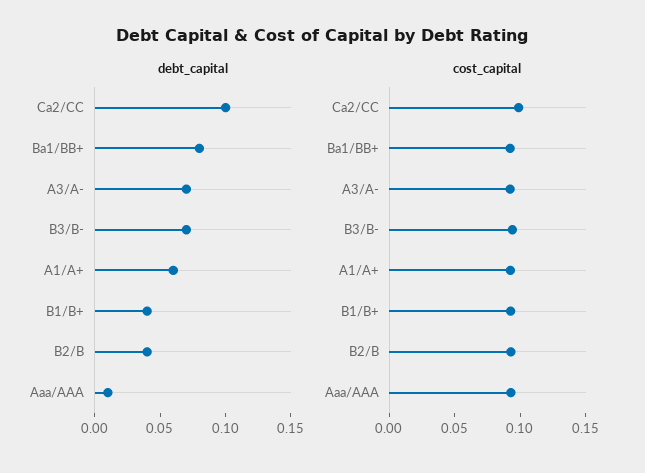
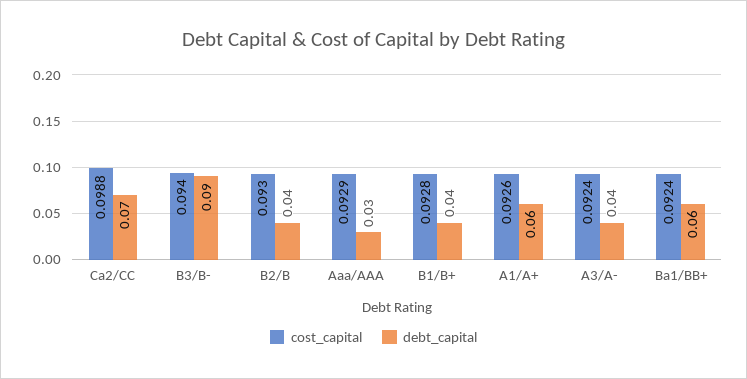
debt_capital, Ca2/CC: 0.1 -> 0.07
debt_capital, Ba1/BB+: 0.08 -> 0.06
debt_capital, A3/A-: 0.07 -> 0.04
debt_capital, B3/B-: 0.07 -> 0.09
debt_capital, Aaa/AAA: 0.01 -> 0.03

